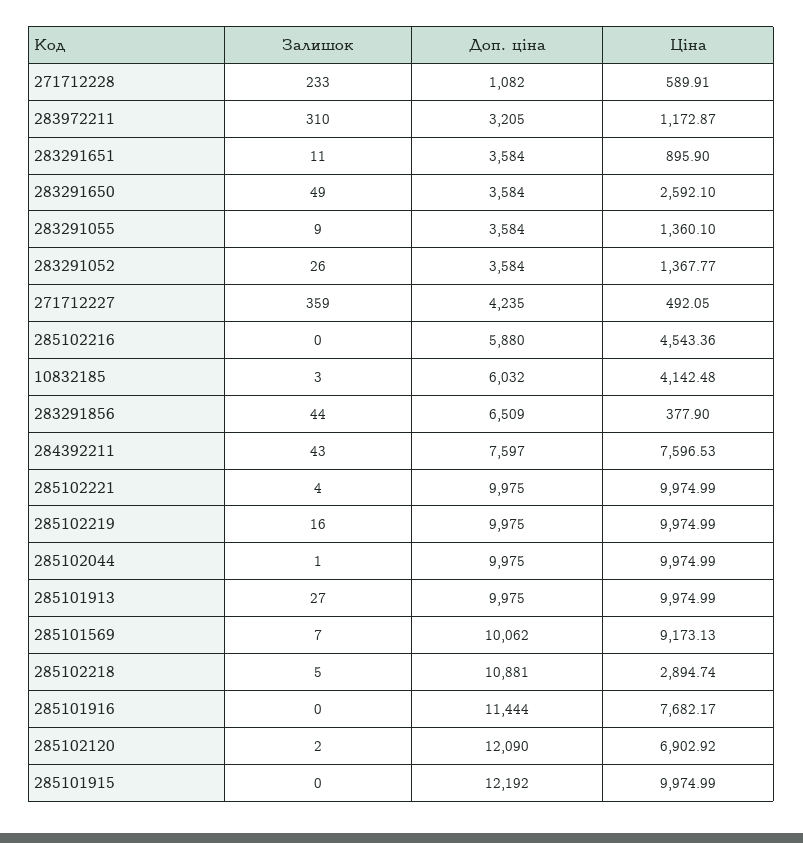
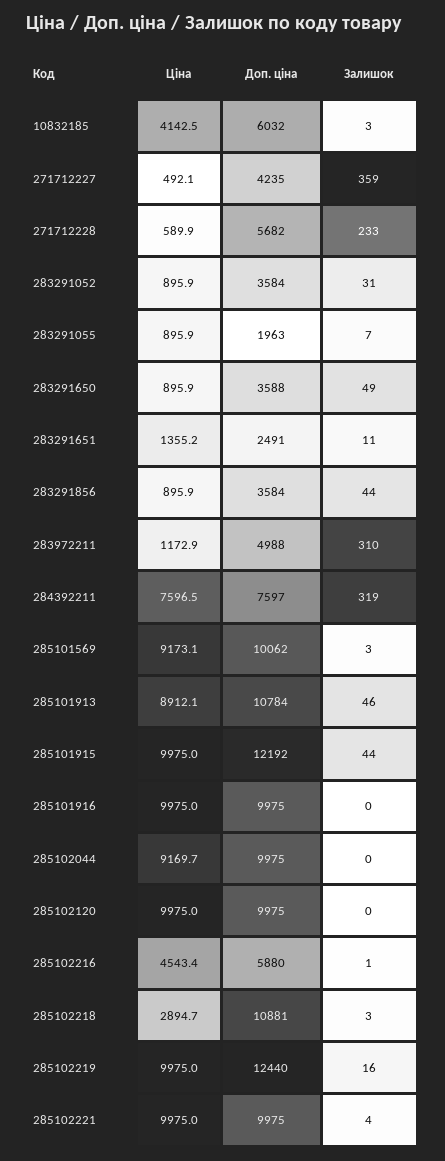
Доп. ціна, 271712228: 1082 -> 5682
Доп. ціна, 283972211: 3205 -> 4988
Доп. ціна, 283291651: 3584 -> 2491
Ціна, 283291651: 895.9 -> 1355.2
Доп. ціна, 283291650: 3584 -> 3588
Ціна, 283291650: 2592.1 -> 895.9
Залишок, 283291055: 9 -> 7
Доп. ціна, 283291055: 3584 -> 1963
Ціна, 283291055: 1360.1 -> 895.9
Залишок, 283291052: 26 -> 31
Ціна, 283291052: 1367.77 -> 895.9
Залишок, 285102216: 0 -> 1
Доп. ціна, 283291856: 6509 -> 3584
Ціна, 283291856: 377.9 -> 895.9
Залишок, 284392211: 43 -> 319
Доп. ціна, 285102219: 9975 -> 12440
Залишок, 285102044: 1 -> 0
Ціна, 285102044: 9974.99 -> 9169.7
Залишок, 285101913: 27 -> 46
Доп. ціна, 285101913: 9975 -> 10784
Ціна, 285101913: 9974.99 -> 8912.1
Залишок, 285101569: 7 -> 3
Залишок, 285102218: 5 -> 3
Доп. ціна, 285101916: 11444 -> 9975
Ціна, 285101916: 7682.17 -> 9975
Залишок, 285102120: 2 -> 0
Доп. ціна, 285102120: 12090 -> 9975
Ціна, 285102120: 6902.92 -> 9975
Залишок, 285101915: 0 -> 44

